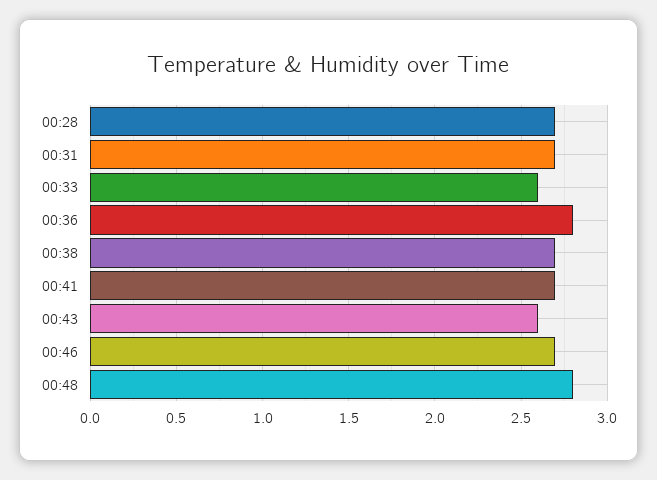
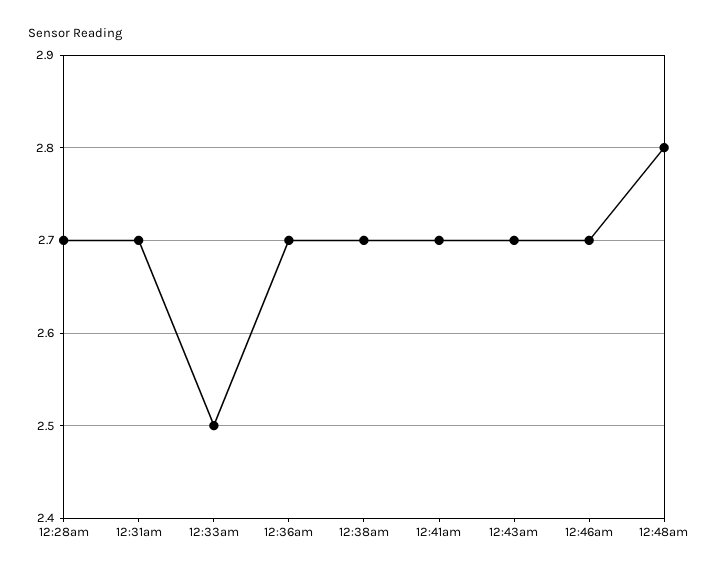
00:33: 2.6 -> 2.5
00:36: 2.8 -> 2.7
00:43: 2.6 -> 2.7

